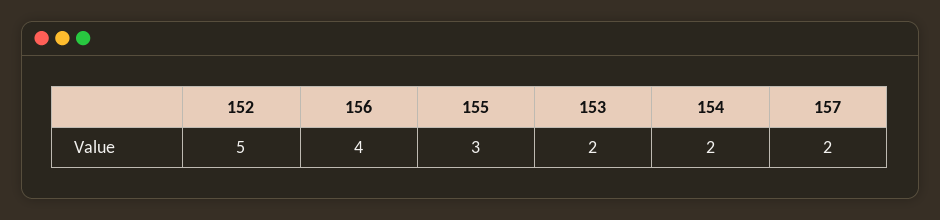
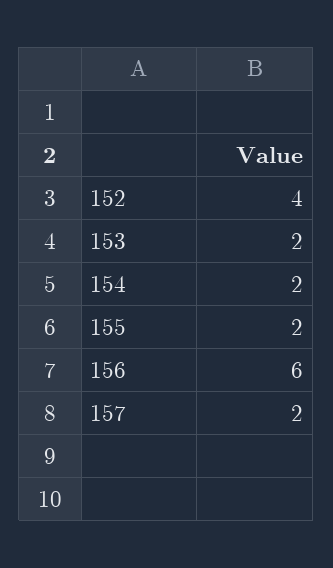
152: 5 -> 4
156: 4 -> 6
155: 3 -> 2

